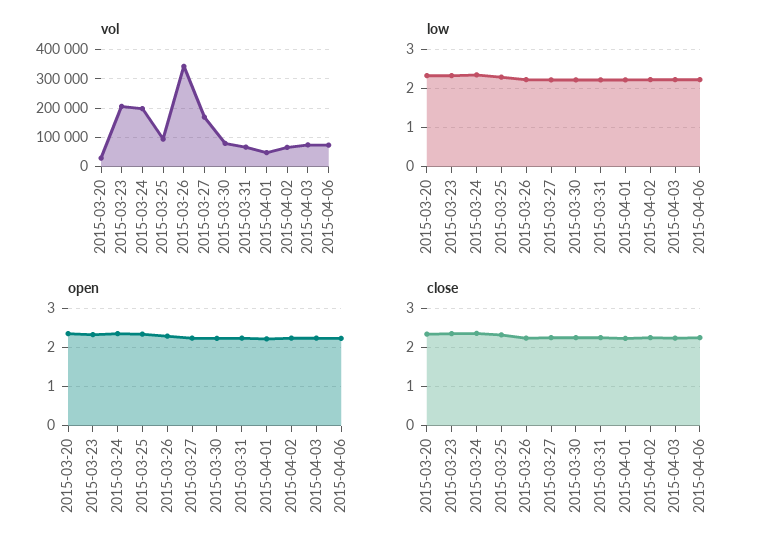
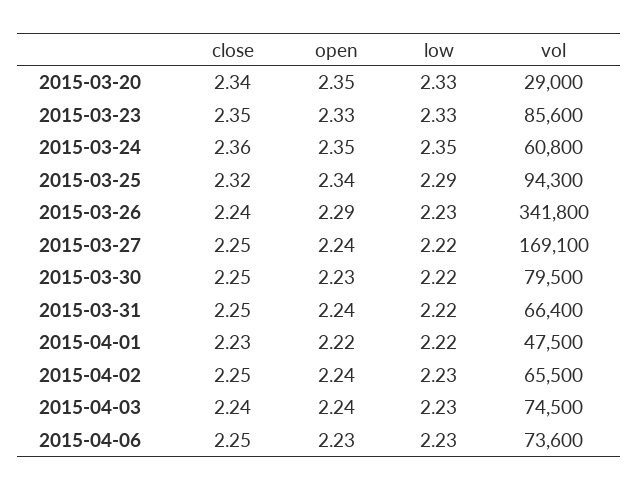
vol, 2015-03-23: 200000 -> 85600
vol, 2015-03-24: 200000 -> 60800

